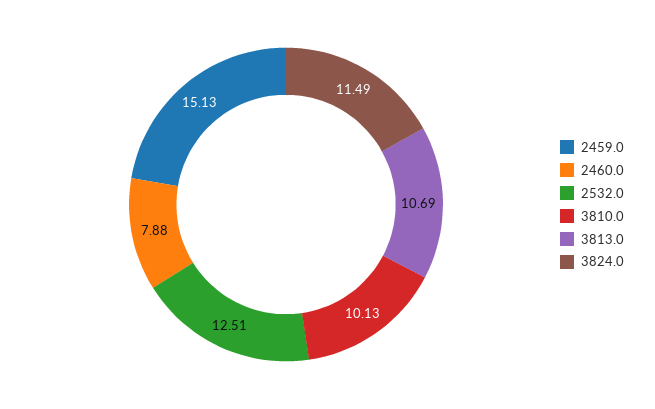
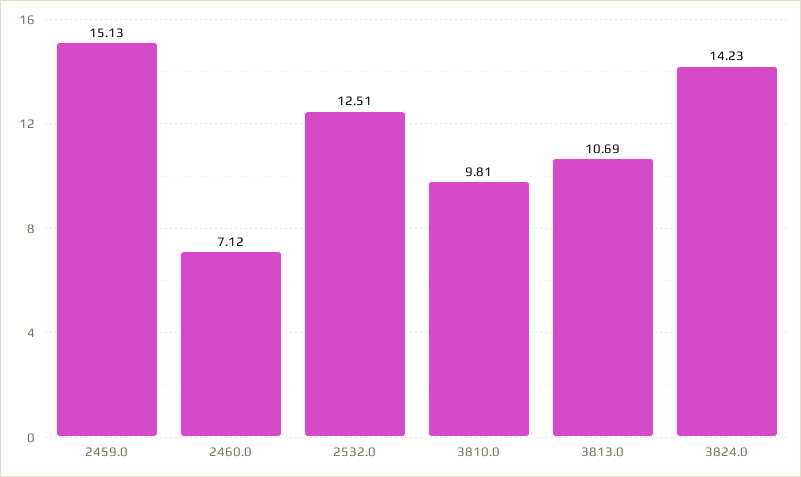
2460.0: 7.88 -> 7.12
3810.0: 10.13 -> 9.81
3824.0: 11.49 -> 14.23

